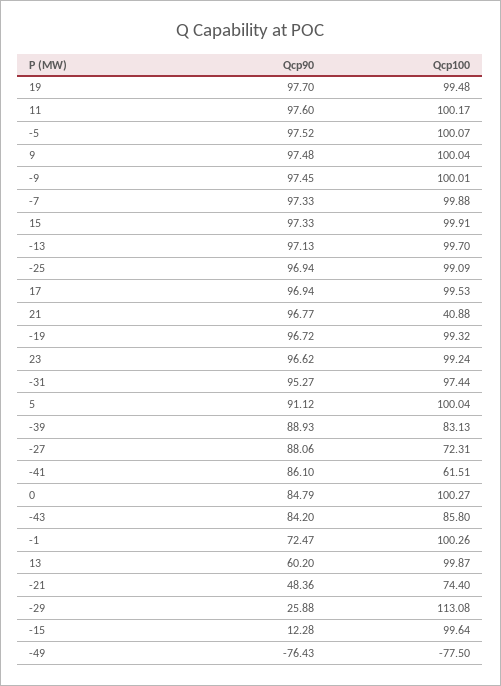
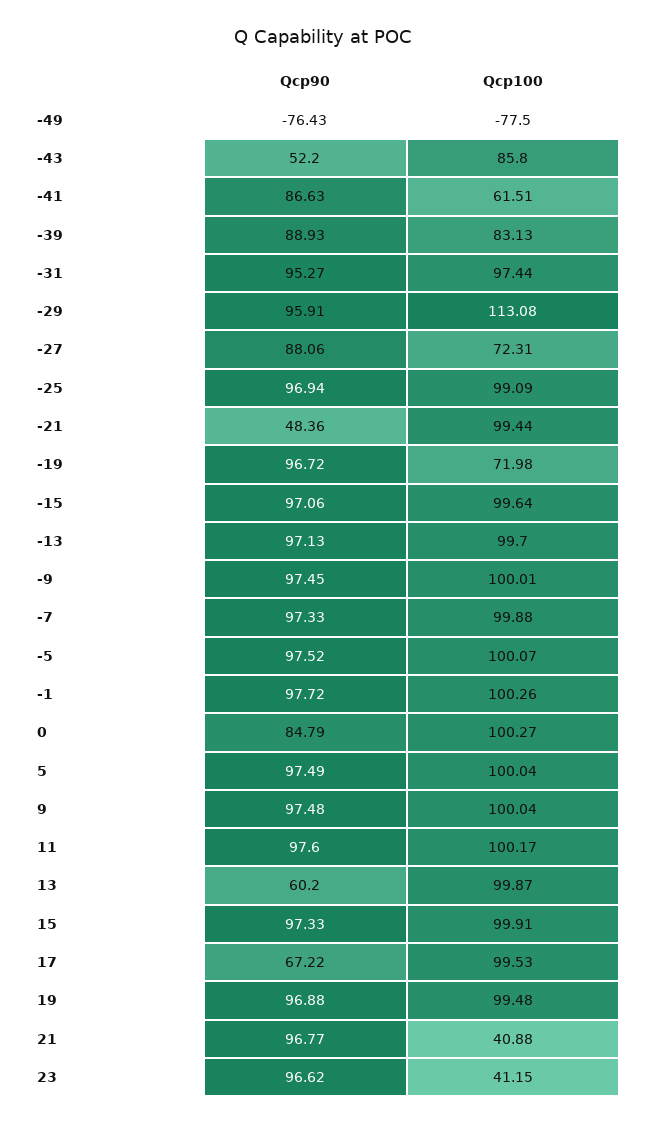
Qcp90, 19: 97.7 -> 96.88
Qcp90, 17: 96.94 -> 67.22
Qcp100, -19: 99.32 -> 71.98
Qcp100, 23: 99.24 -> 41.15
Qcp90, 5: 91.12 -> 97.49
Qcp90, -41: 86.1 -> 86.63
Qcp90, -43: 84.2 -> 52.2
Qcp90, -1: 72.47 -> 97.72
Qcp100, -21: 74.4 -> 99.44
Qcp90, -29: 25.88 -> 95.91
Qcp90, -15: 12.28 -> 97.06

